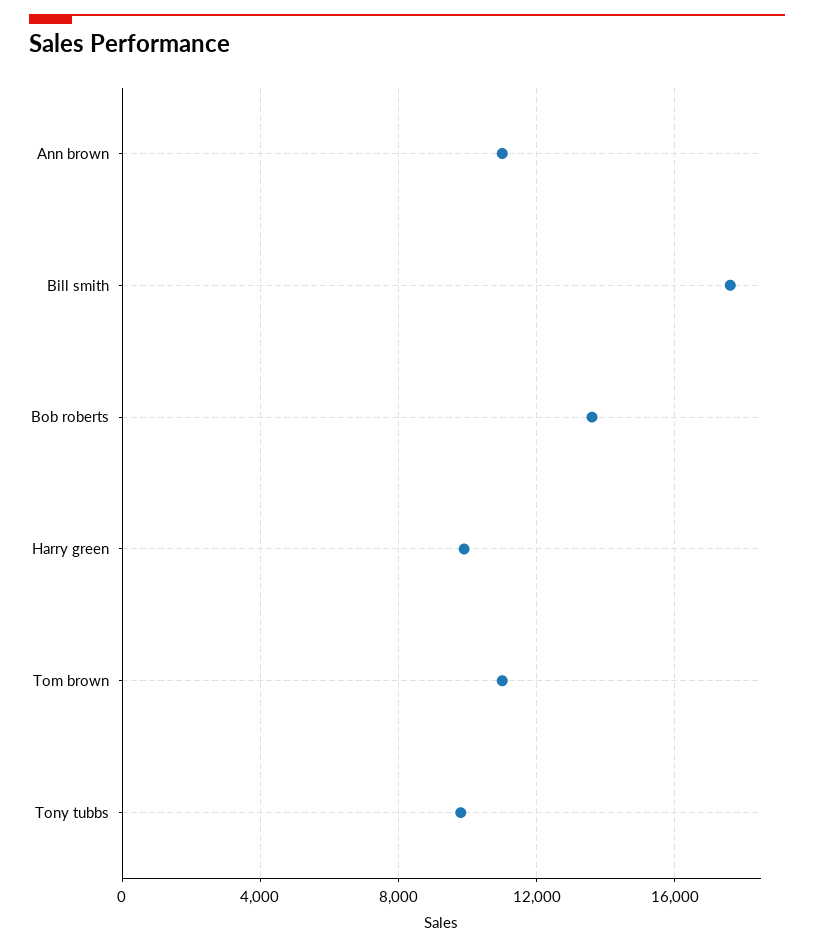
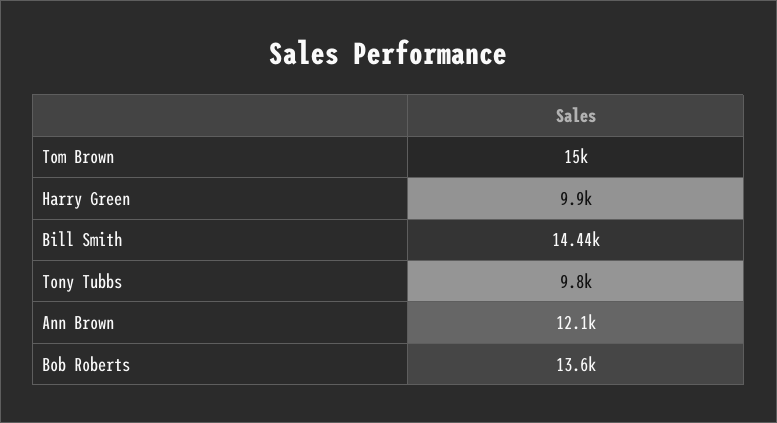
Ann brown: 11000 -> 12100
Bill smith: 17500 -> 14440
Tom brown: 11000 -> 15000

